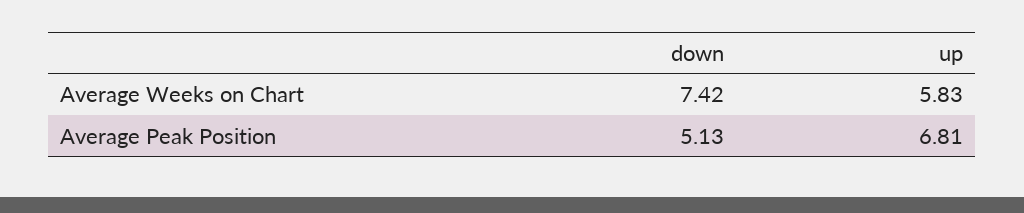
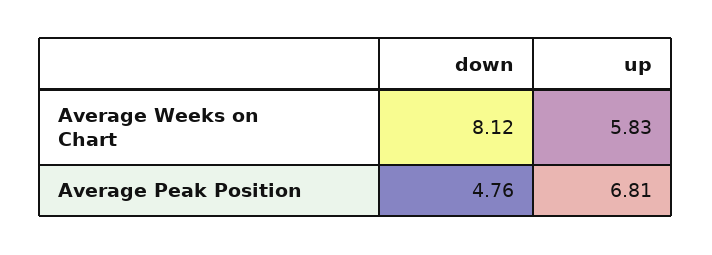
down, Average Weeks on Chart: 7.42 -> 8.12
down, Average Peak Position: 5.13 -> 4.76

